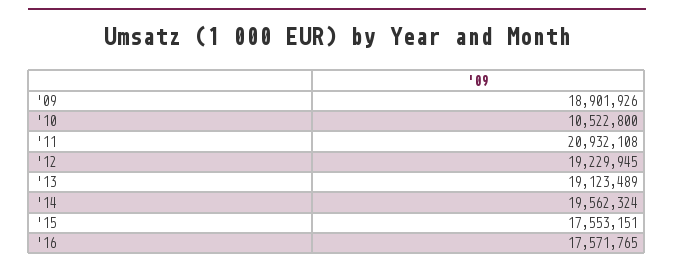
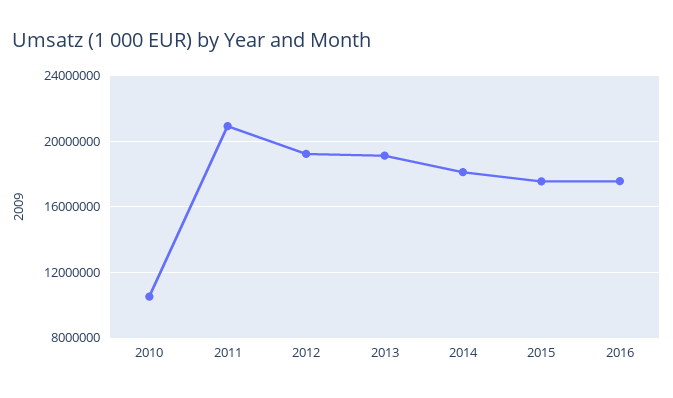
'09: 18901926 -> none
'14: 19562324 -> 18000000

